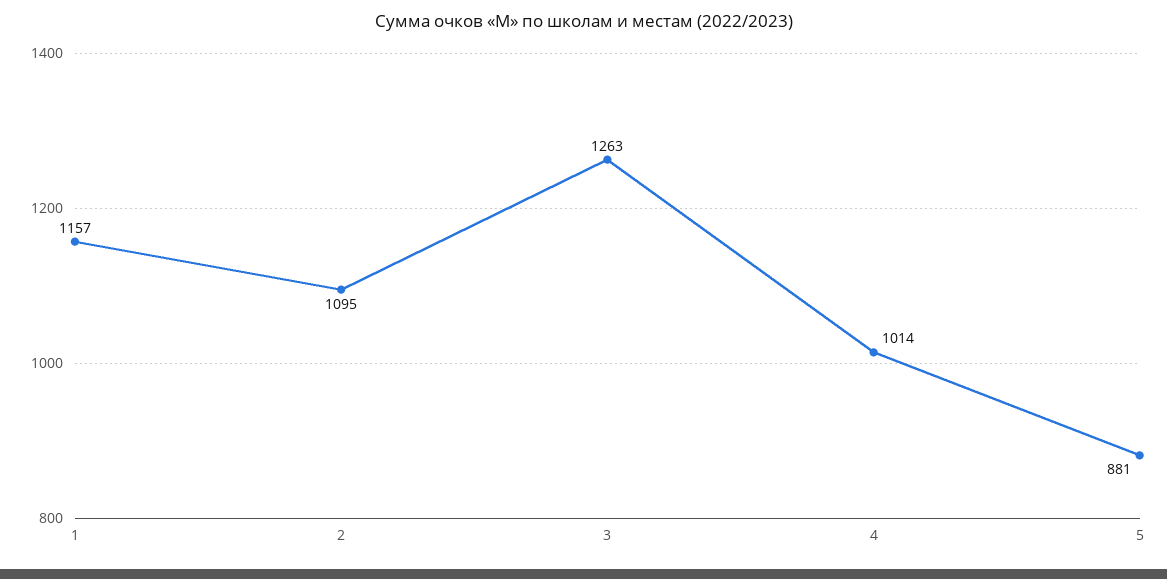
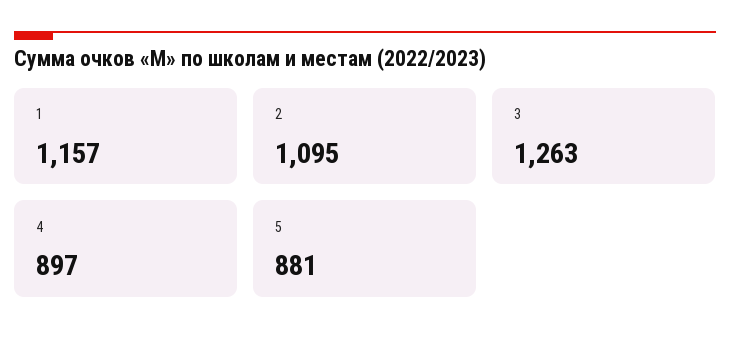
4: 1014 -> 897

